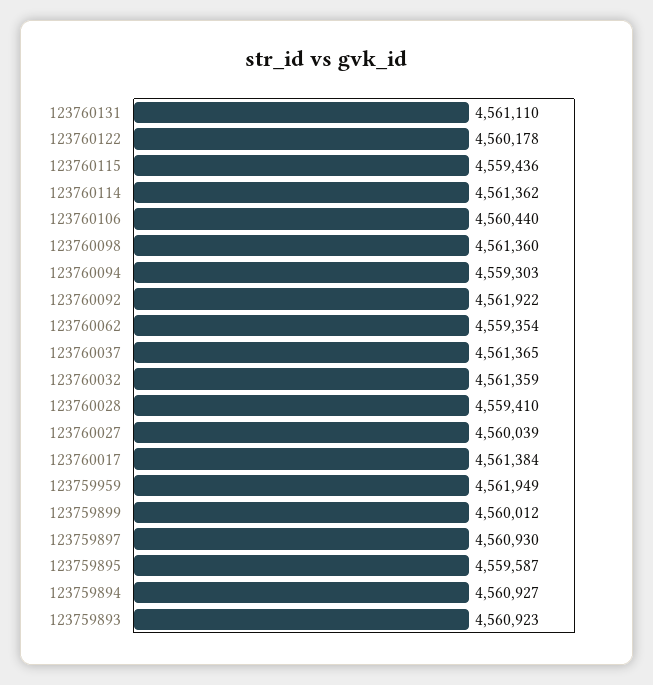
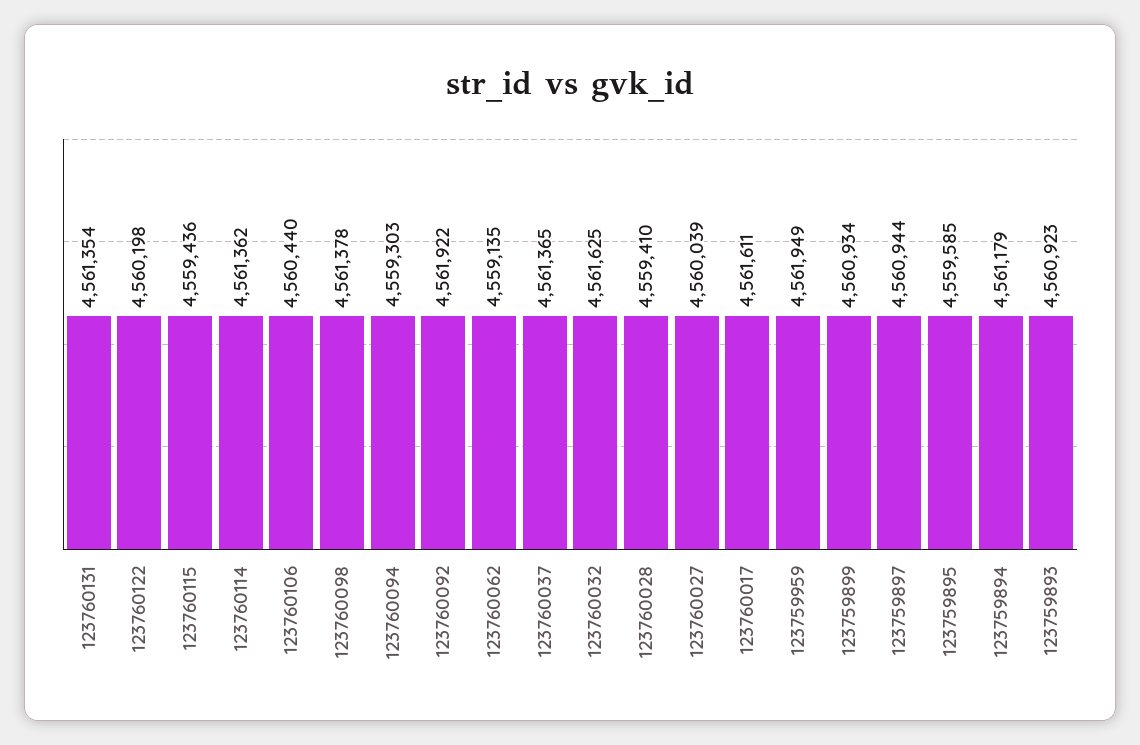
123760131: 4561110 -> 4561354
123760122: 4560178 -> 4560198
123760098: 4561360 -> 4561378
123760062: 4559354 -> 4559135
123760032: 4561359 -> 4561625
123760017: 4561384 -> 4561611
123759899: 4560012 -> 4560934
123759897: 4560930 -> 4560944
123759895: 4559587 -> 4559585
123759894: 4560927 -> 4561179

